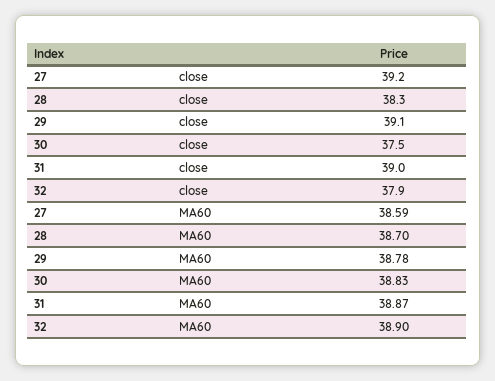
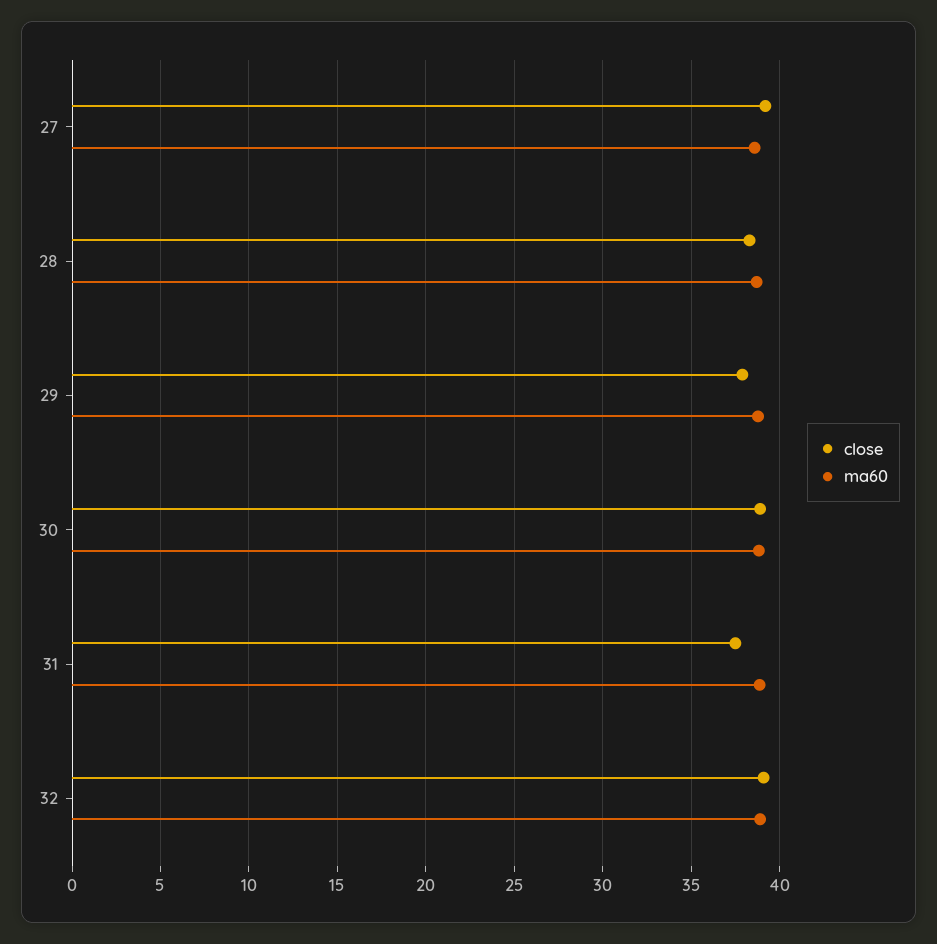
close, 29: 39.1 -> 38
close, 30: 37.5 -> 39
close, 31: 39 -> 37.5
close, 32: 37.9 -> 39

